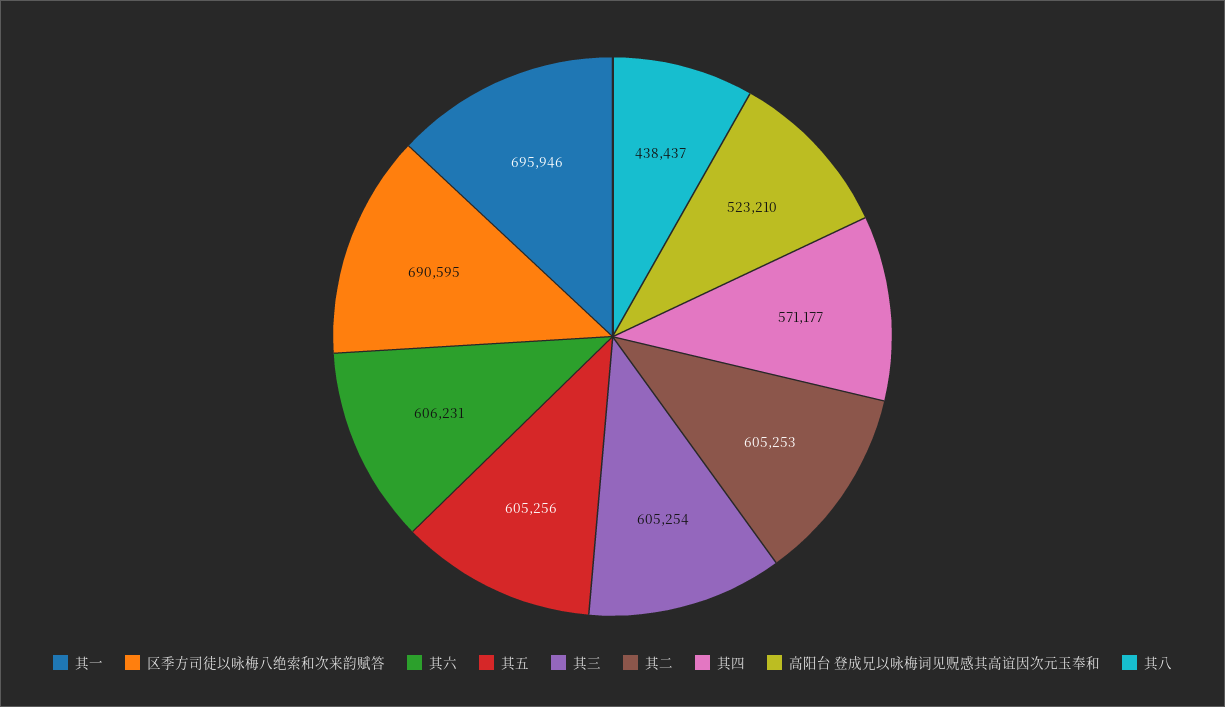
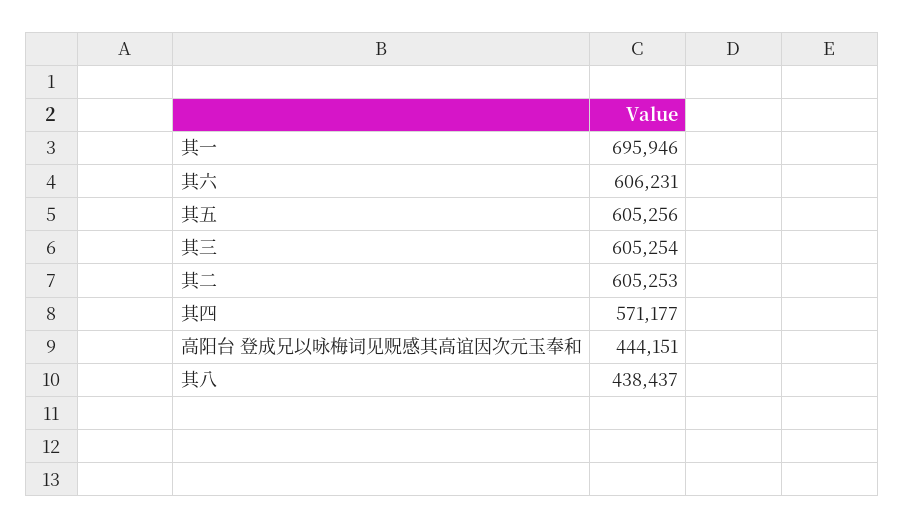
区季方司徒以咏梅八绝索和次来韵赋答: 690595 -> none
高阳台 登成兄以咏梅词见贶感其高谊因次元玉奉和: 523210 -> 444151

